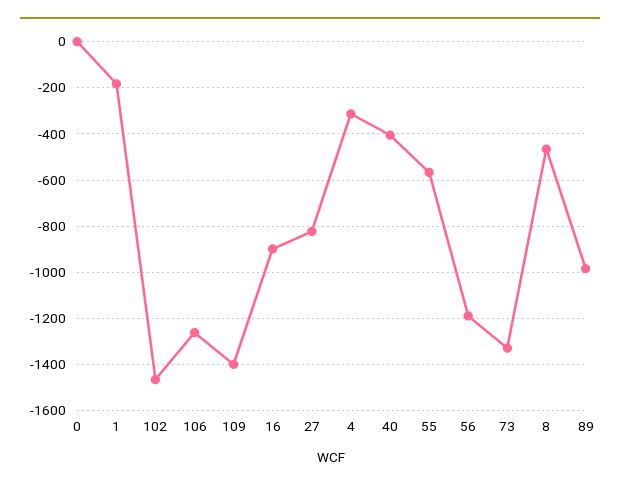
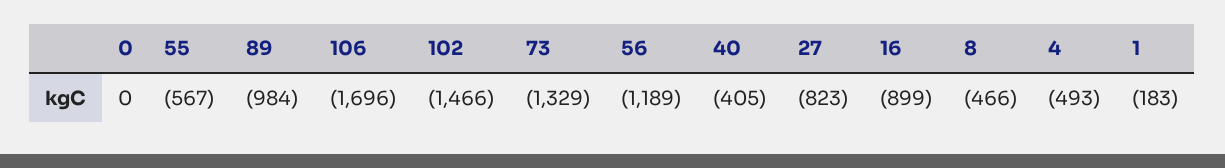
106: -1250 -> -1696
109: -1400 -> none
4: -300 -> -493

